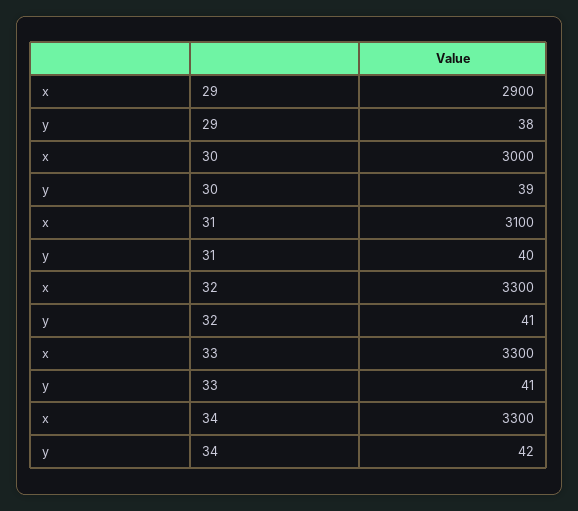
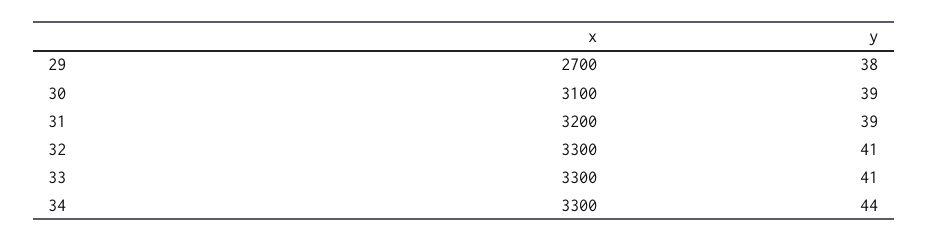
x, 29: 2900 -> 2700
x, 30: 3000 -> 3100
x, 31: 3100 -> 3200
y, 31: 40 -> 39
y, 34: 42 -> 44

